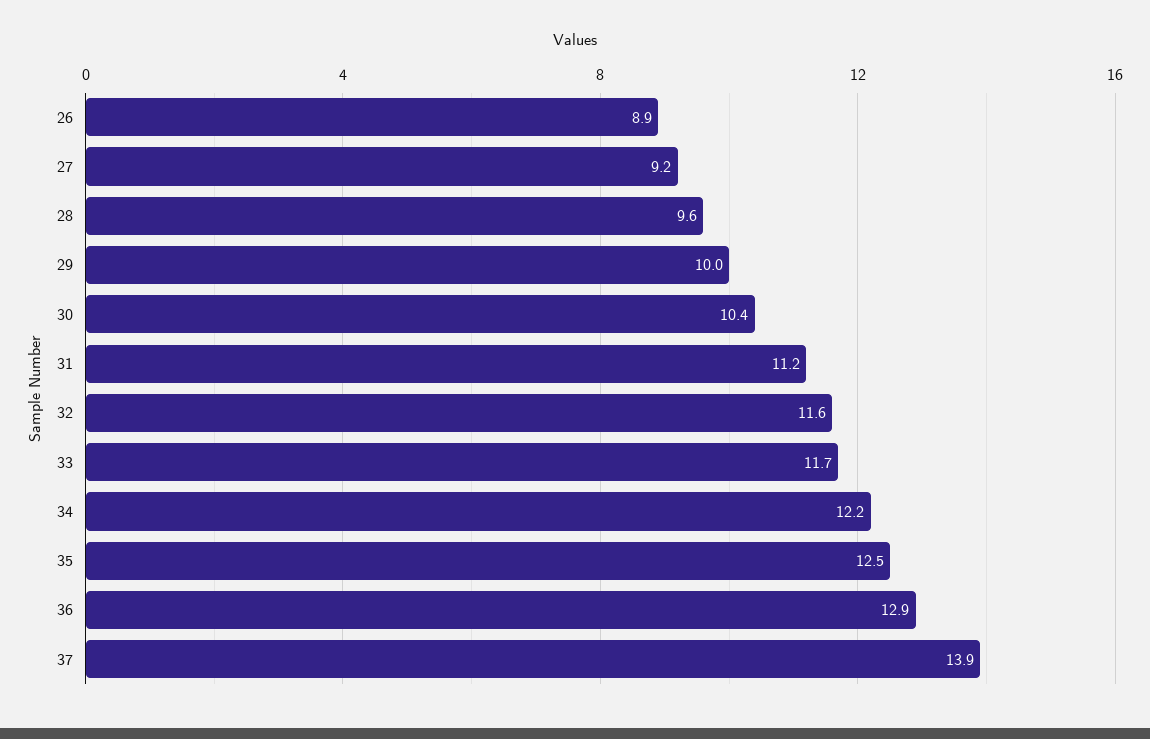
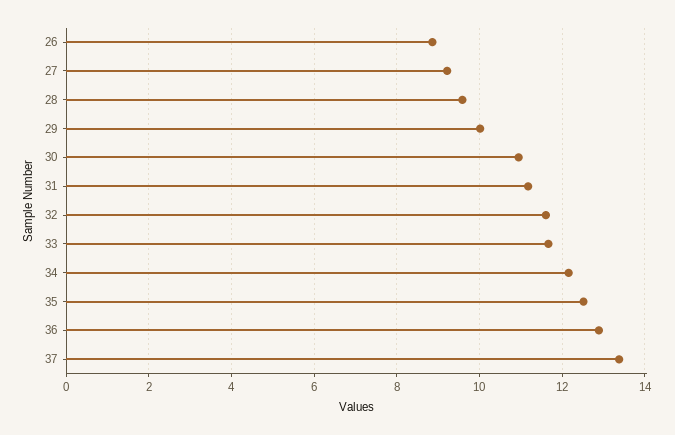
30: 10.4 -> 11
37: 13.9 -> 13.4

